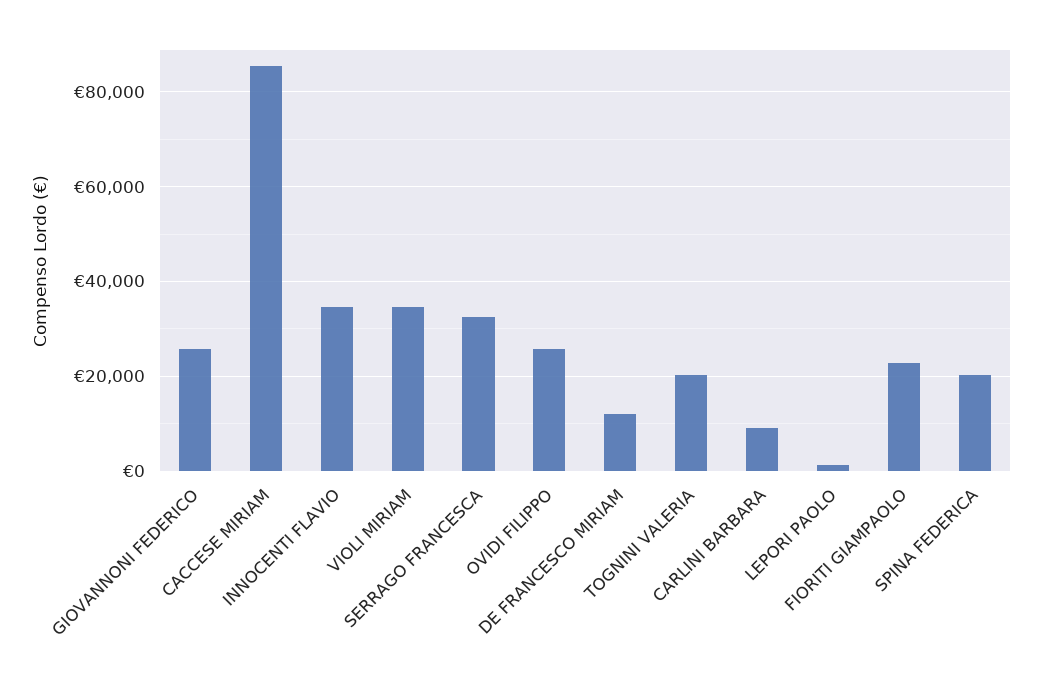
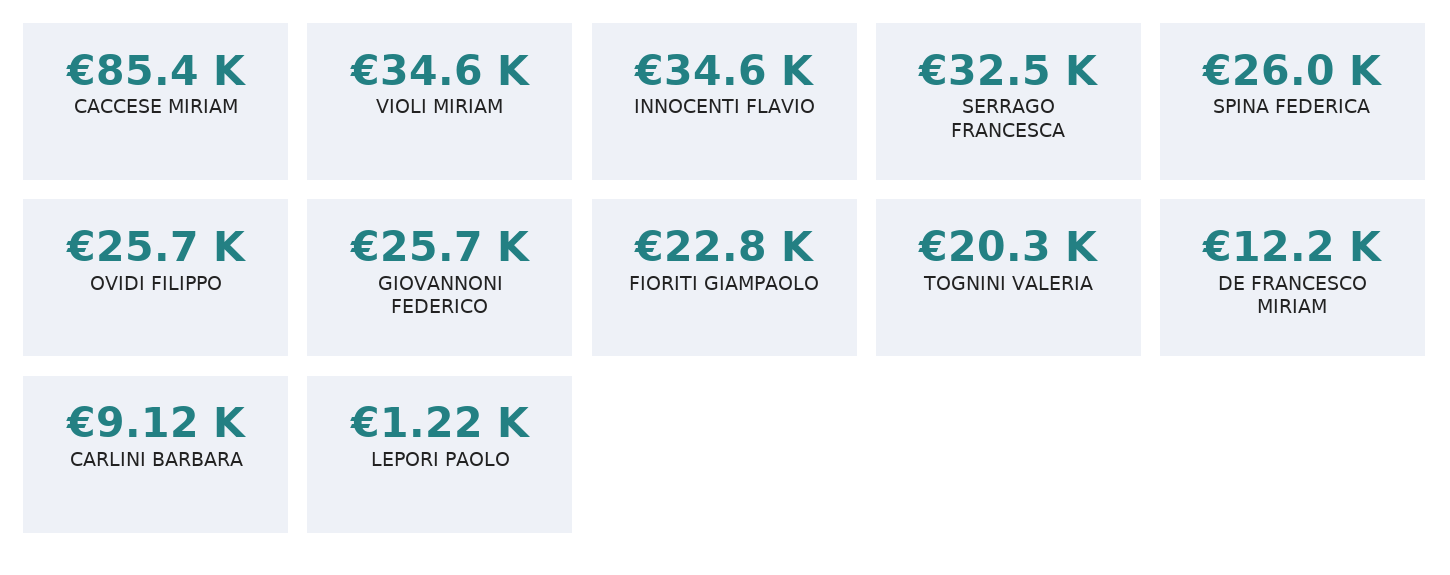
SPINA FEDERICA: 20000 -> 26000

